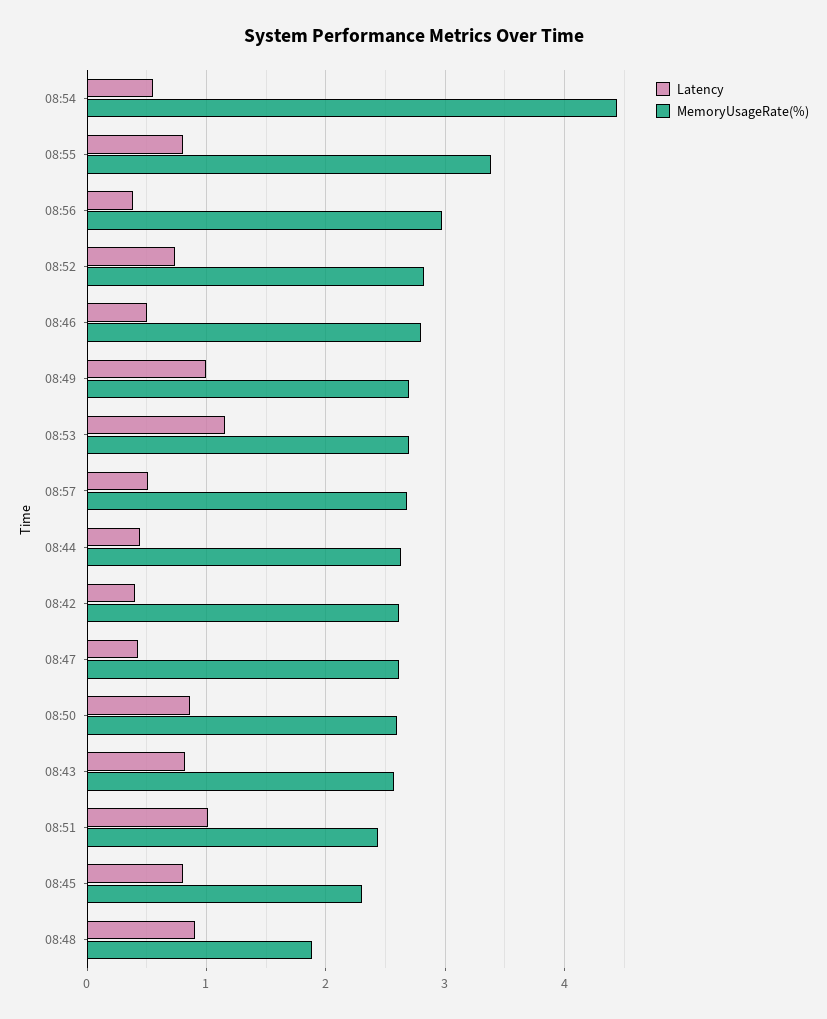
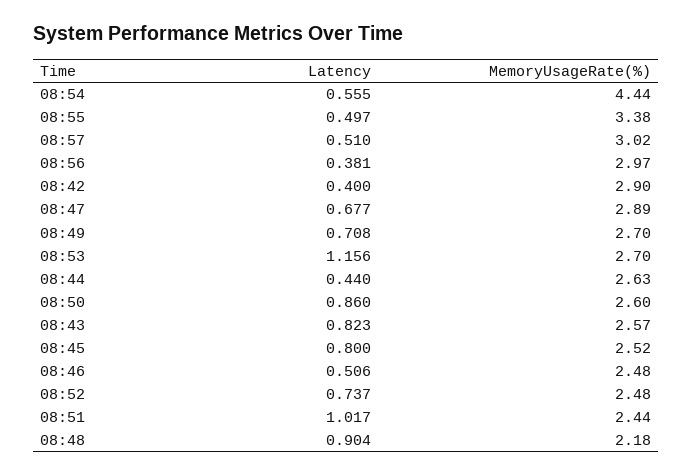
Latency, 08:55: 0.8 -> 0.497
MemoryUsageRate(%), 08:52: 2.8 -> 2.48
MemoryUsageRate(%), 08:46: 2.8 -> 2.48
Latency, 08:49: 1 -> 0.708
MemoryUsageRate(%), 08:57: 2.7 -> 3.02
MemoryUsageRate(%), 08:42: 2.6 -> 2.9
Latency, 08:47: 0.4 -> 0.677
MemoryUsageRate(%), 08:47: 2.6 -> 2.89
MemoryUsageRate(%), 08:45: 2.3 -> 2.52
MemoryUsageRate(%), 08:48: 1.9 -> 2.18

